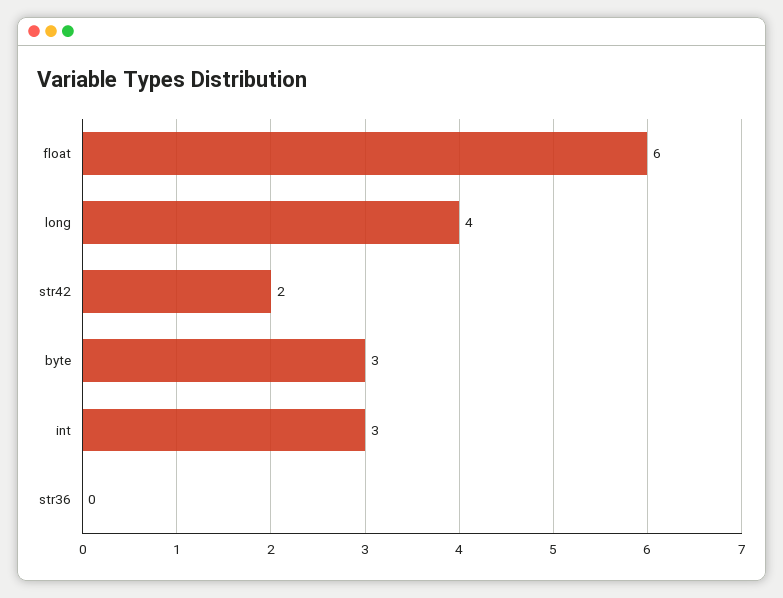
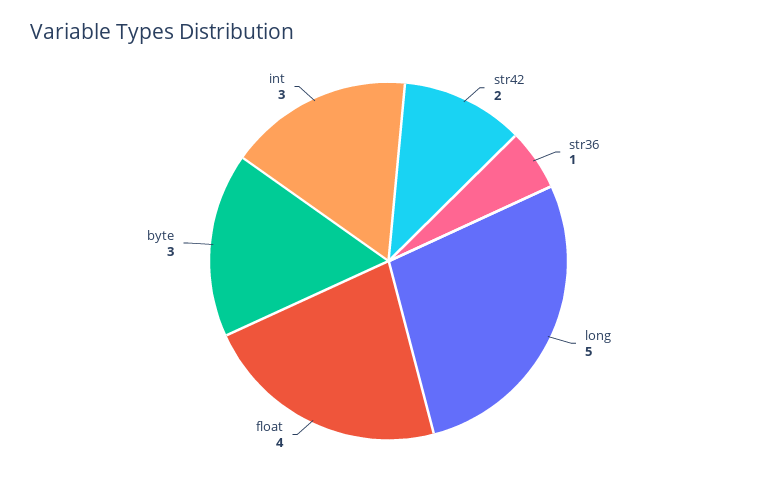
float: 6 -> 4
long: 4 -> 5
str36: 0 -> 1

